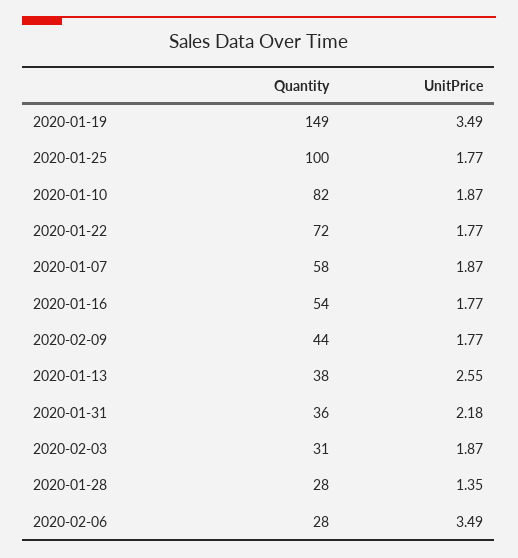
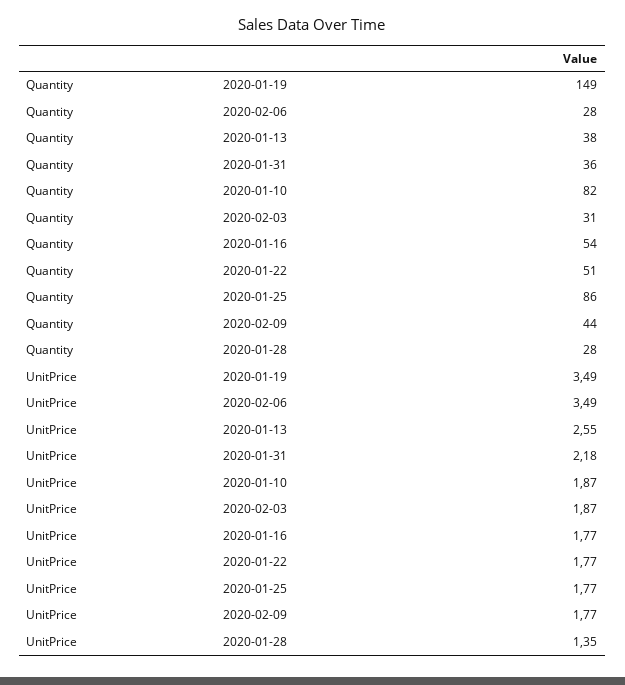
Quantity, 2020-01-25: 100 -> 86
Quantity, 2020-01-22: 72 -> 51
Quantity, 2020-01-07: 58 -> none
UnitPrice, 2020-01-07: 1.87 -> none

